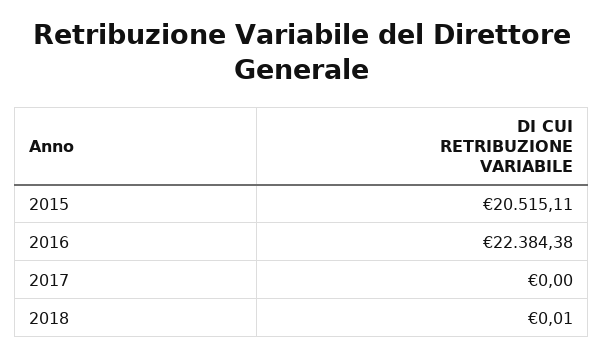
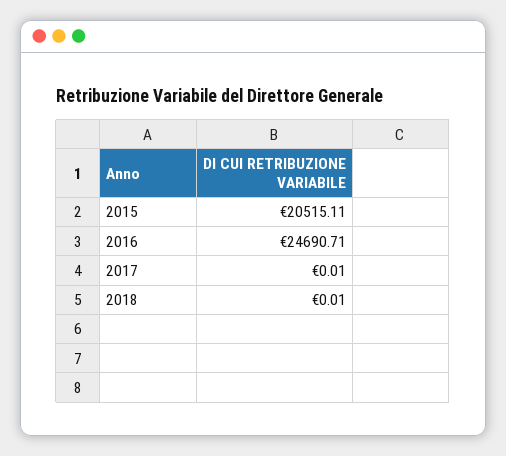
2016: 22384.38 -> 24690.71
2017: 0 -> 0.01

